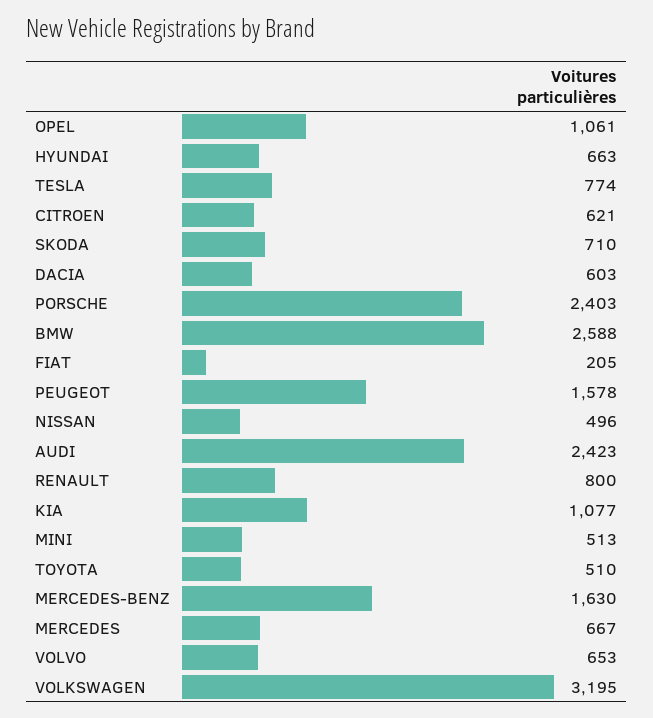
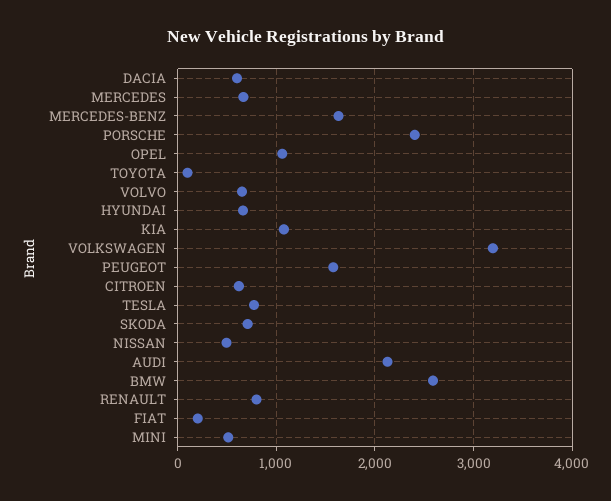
AUDI: 2423 -> 2100
TOYOTA: 510 -> 100

